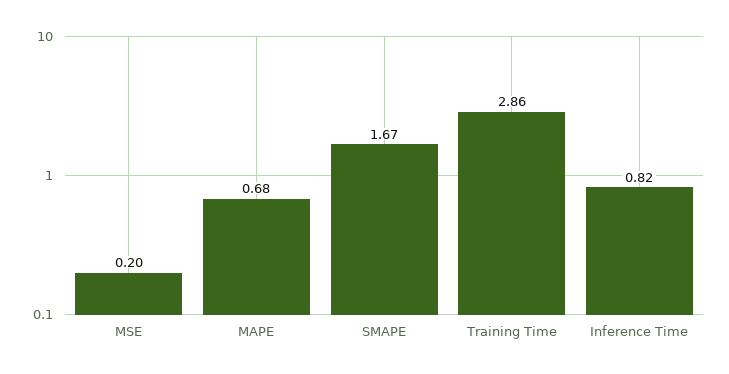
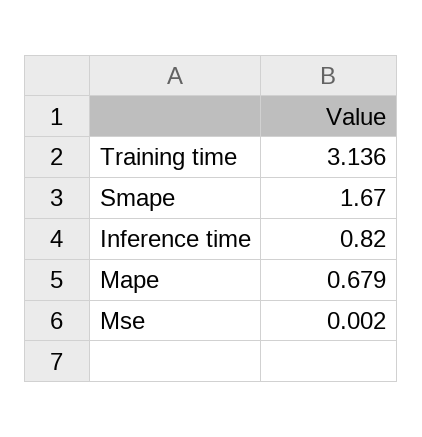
MSE: 0.2 -> 0.002
Training Time: 2.86 -> 3.136

